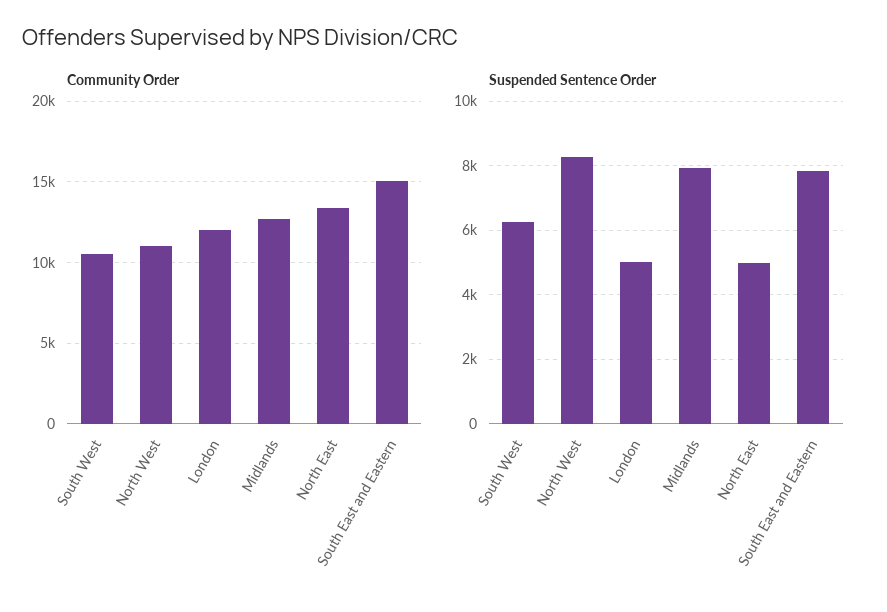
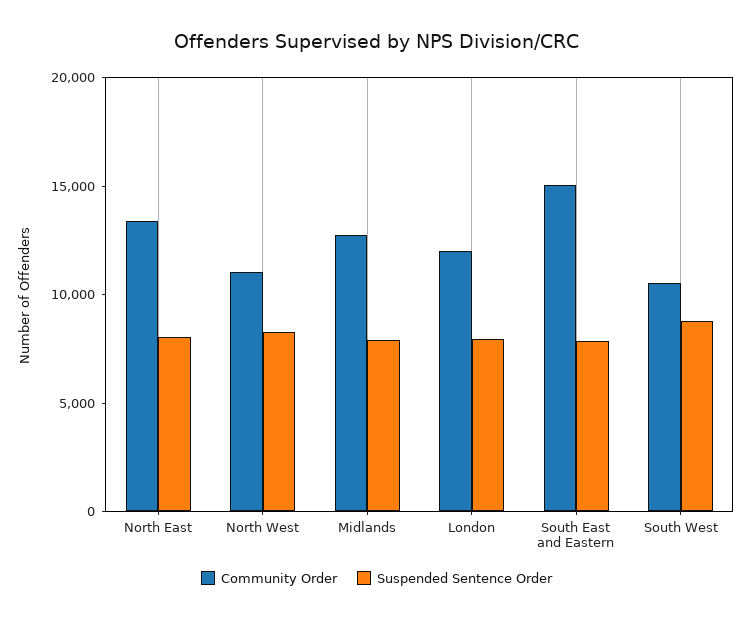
Suspended Sentence Order, South West: 6200 -> 9000
Suspended Sentence Order, London: 5000 -> 8000
Suspended Sentence Order, North East: 5000 -> 8000

